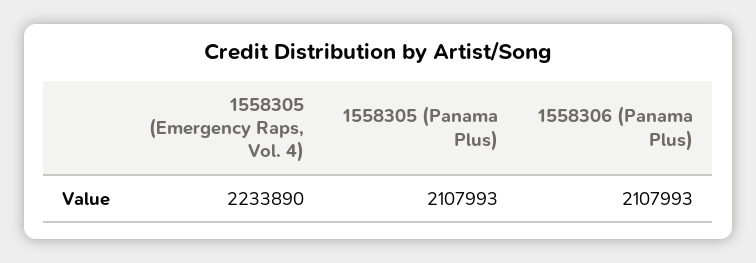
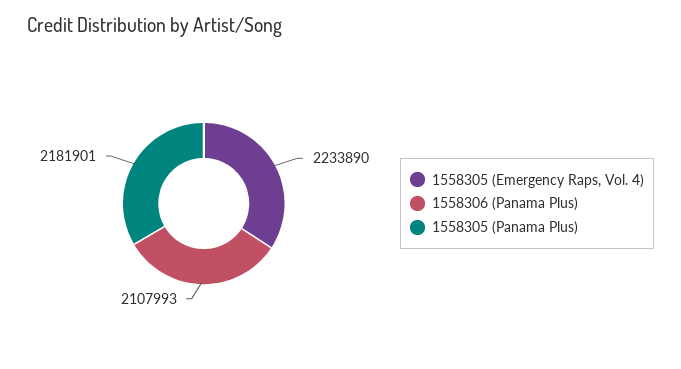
1558305 (Panama Plus): 2107993 -> 2181901

